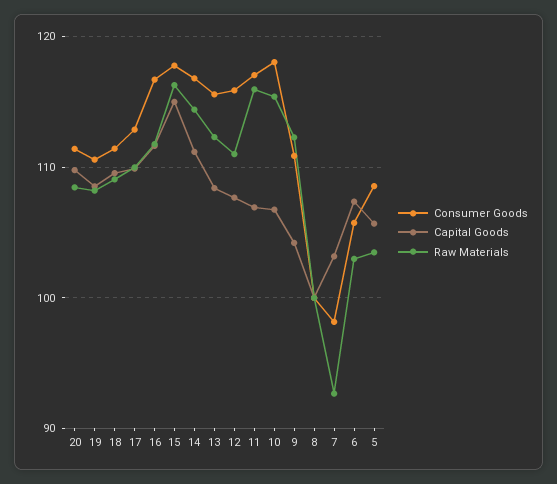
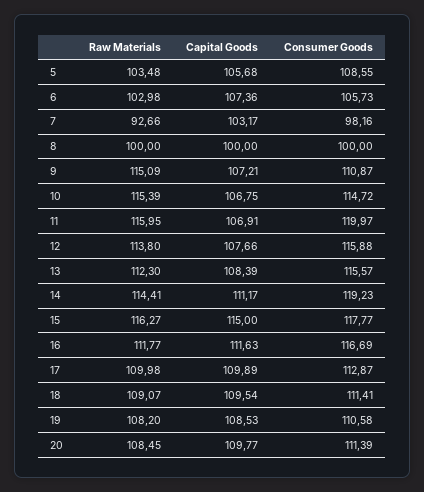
Consumer Goods, 14: 117 -> 119.23
Raw Materials, 12: 111 -> 113.8
Consumer Goods, 11: 117 -> 119.97
Consumer Goods, 10: 118 -> 114.72
Capital Goods, 9: 104 -> 107.21
Raw Materials, 9: 112 -> 115.09

